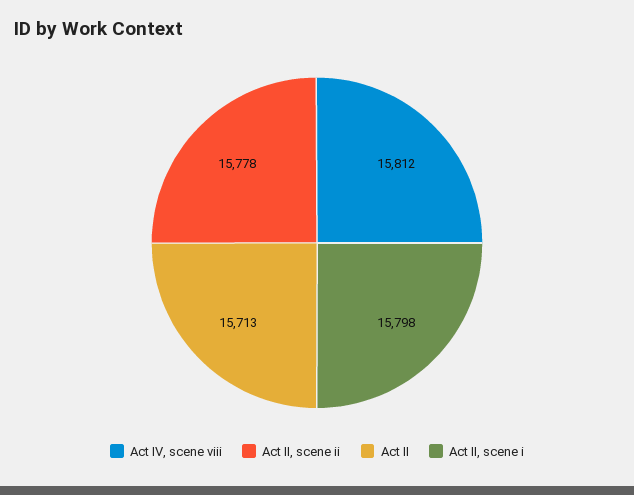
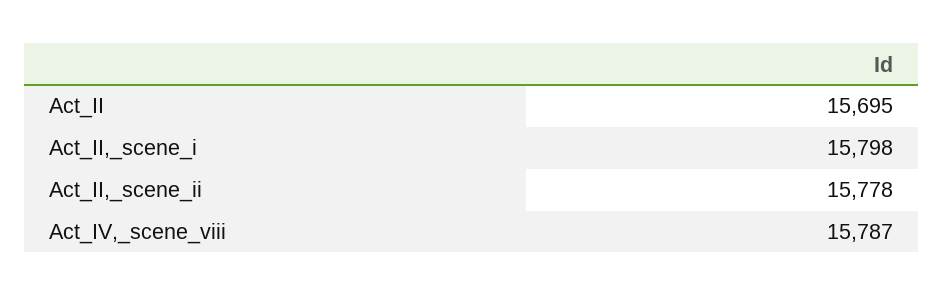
Act IV, scene viii: 15812 -> 15787
Act II: 15713 -> 15695

